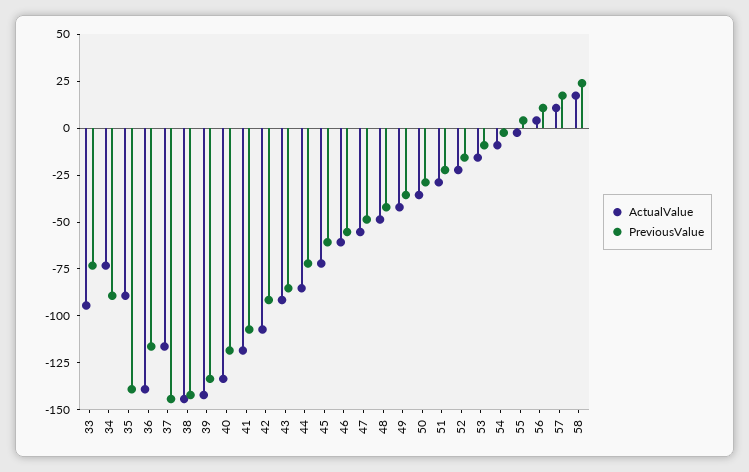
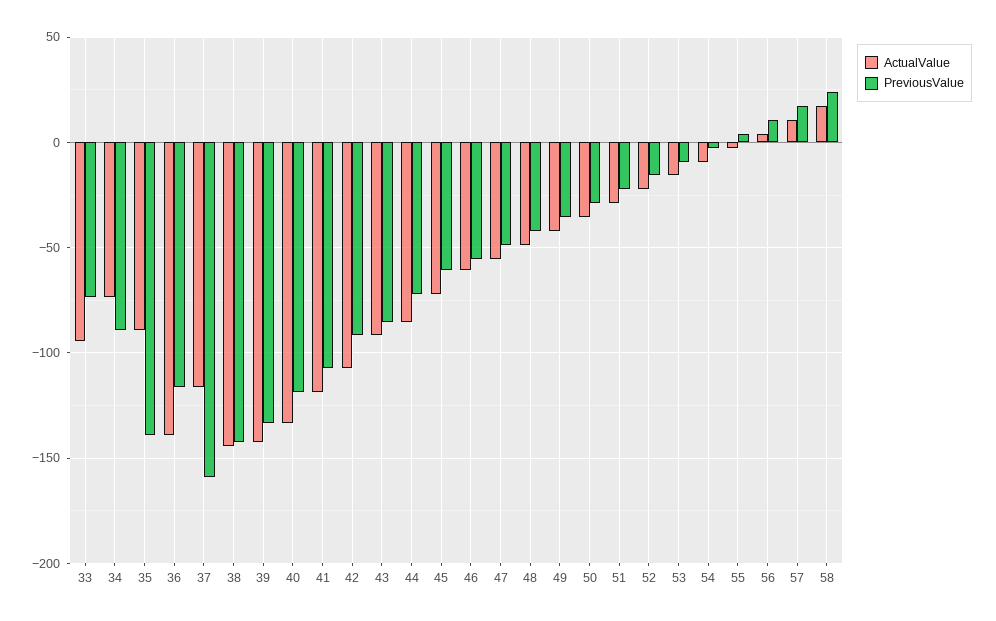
PreviousValue, 37: -145 -> -160

